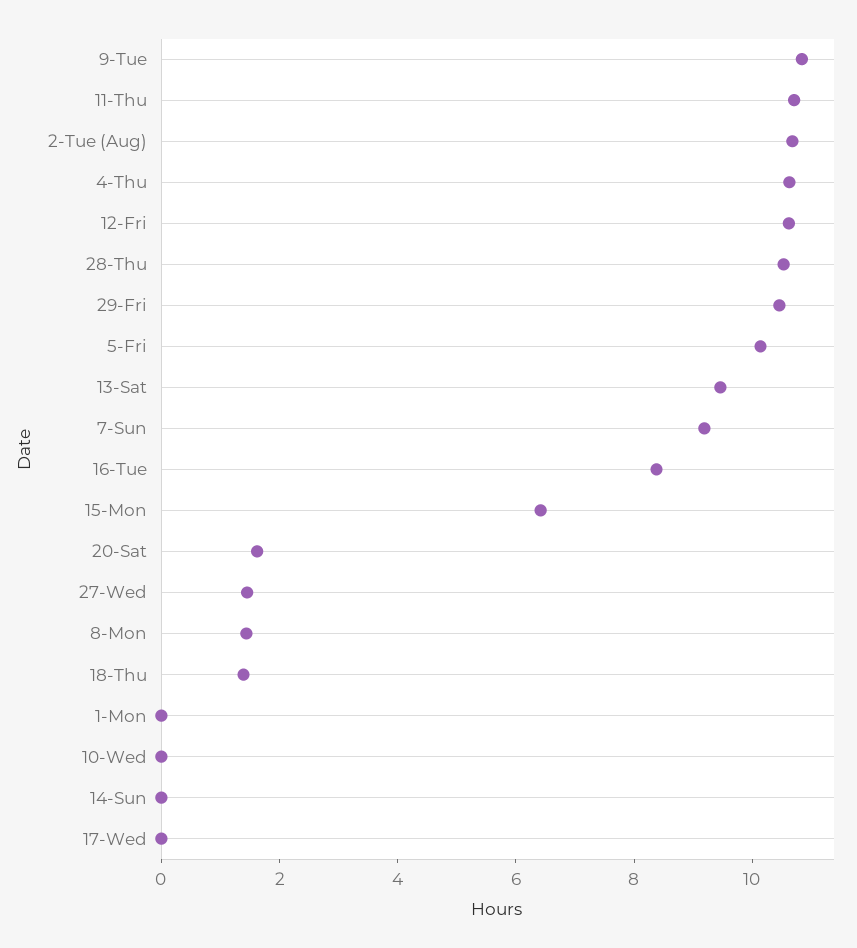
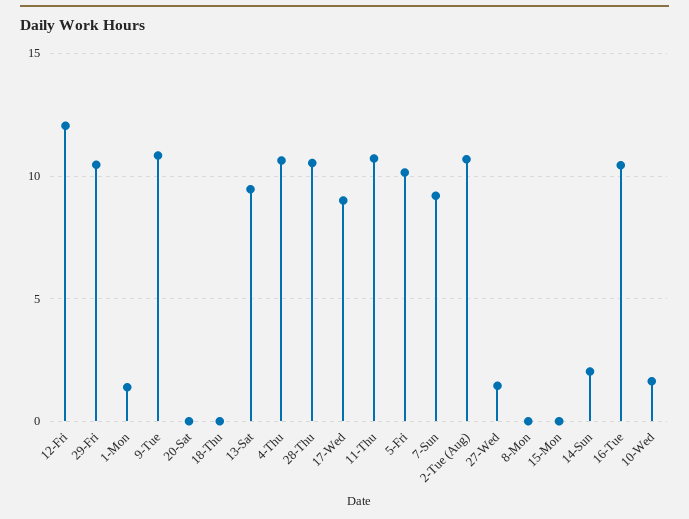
12-Fri: 10.5 -> 12
16-Tue: 8.5 -> 10.5
15-Mon: 6.5 -> 0
20-Sat: 1.5 -> 0
8-Mon: 1.5 -> 0
18-Thu: 1.5 -> 0
1-Mon: 0 -> 1.5
10-Wed: 0 -> 1.5
14-Sun: 0 -> 2
17-Wed: 0 -> 9

